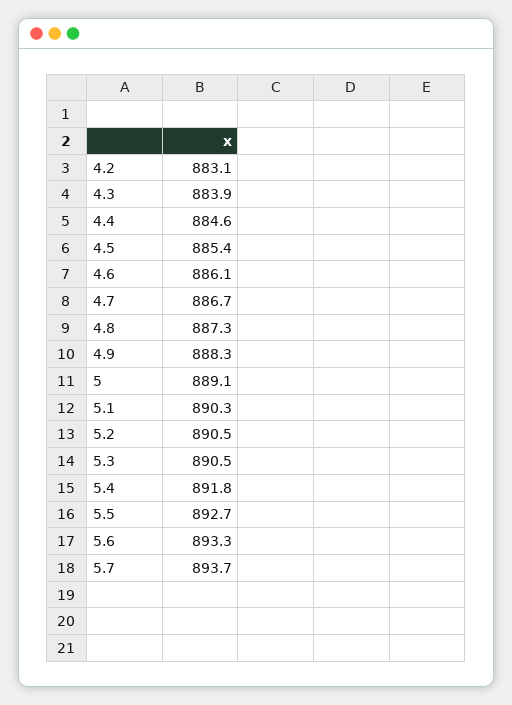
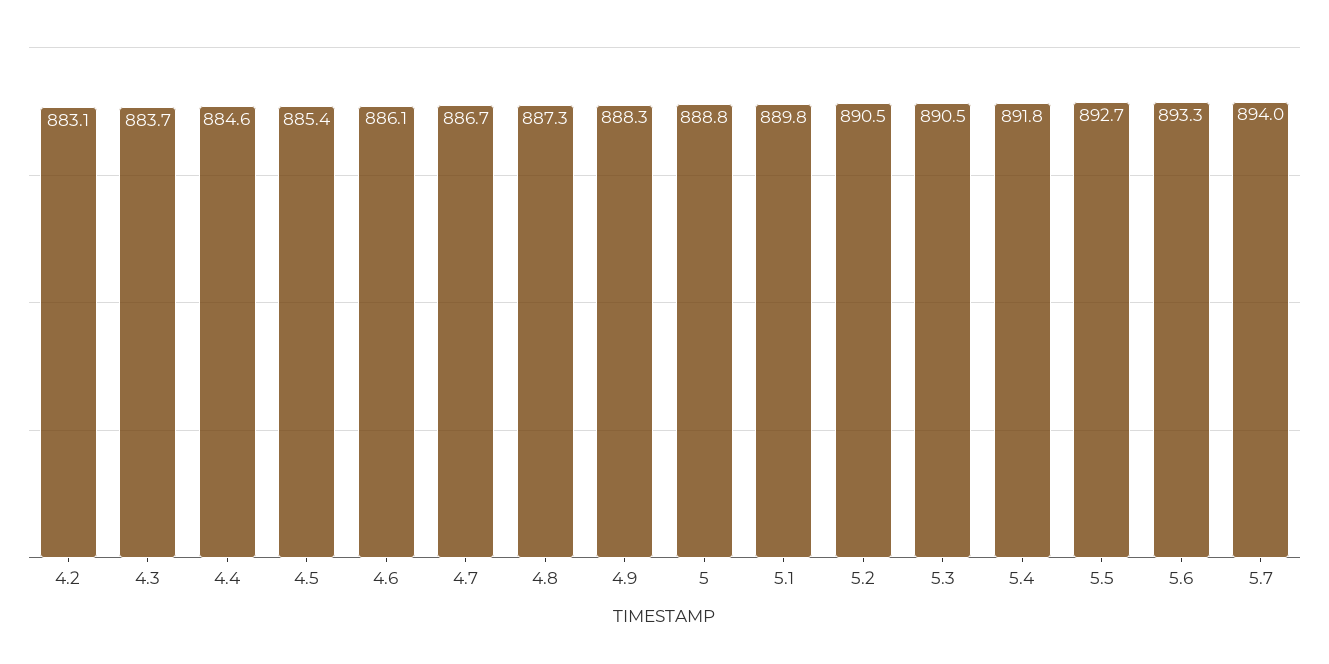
4.3: 883.9 -> 883.7
5: 889.1 -> 888.8
5.1: 890.3 -> 889.8
5.7: 893.7 -> 894

